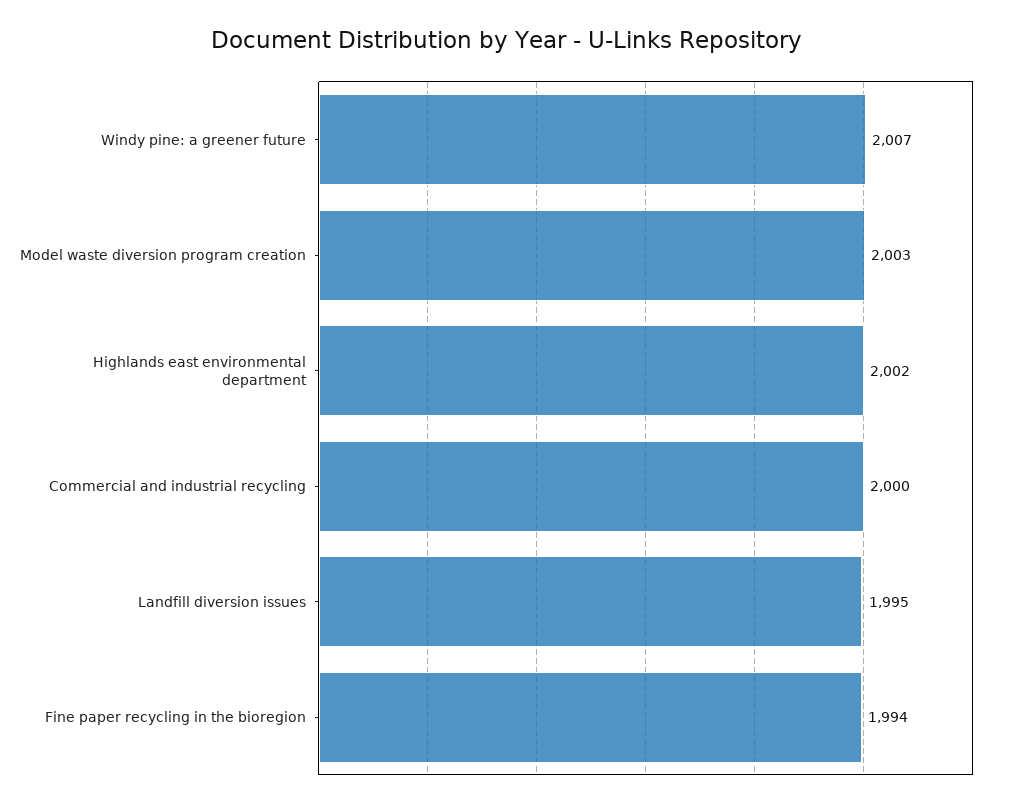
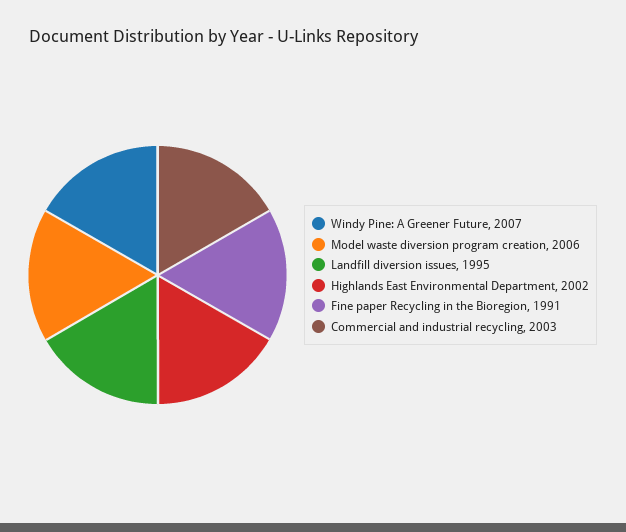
Model waste diversion program creation: 2003 -> 2006
Commercial and industrial recycling: 2000 -> 2003
Fine paper recycling in the bioregion: 1994 -> 1991

